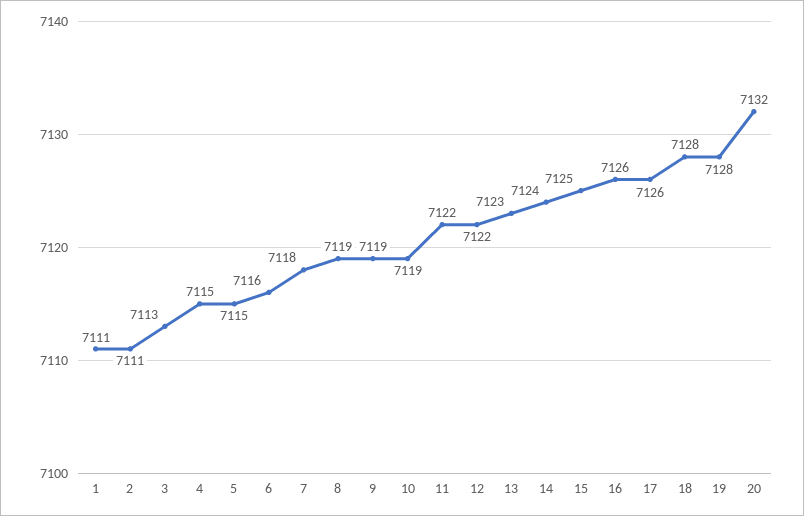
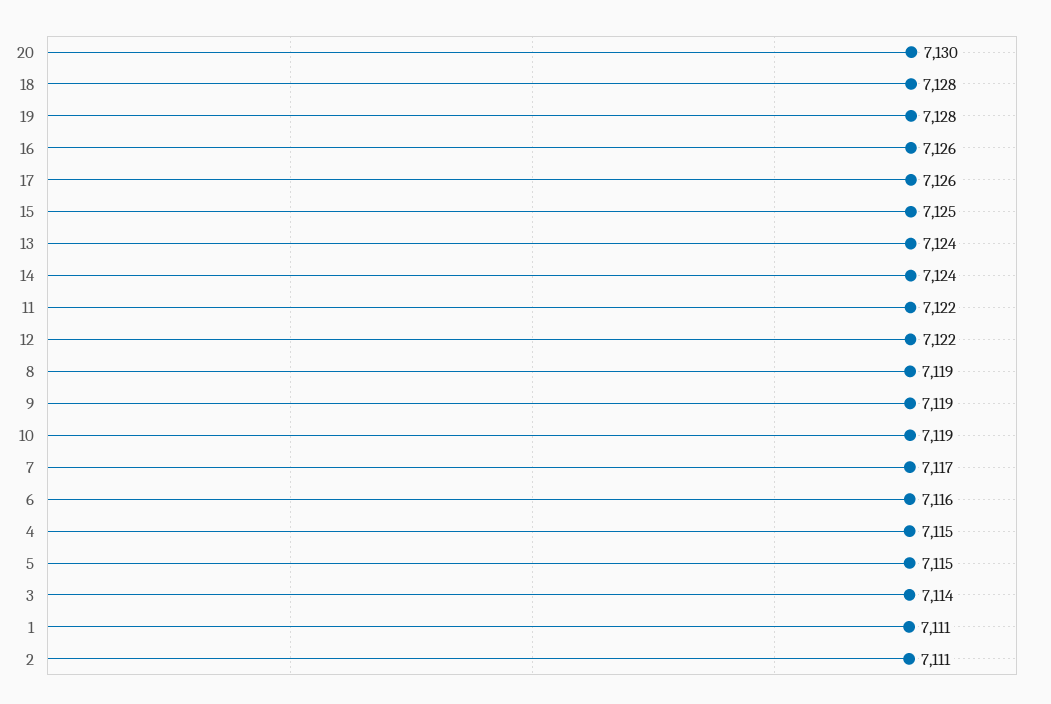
3: 7113 -> 7114
7: 7118 -> 7117
13: 7123 -> 7124
20: 7132 -> 7130

